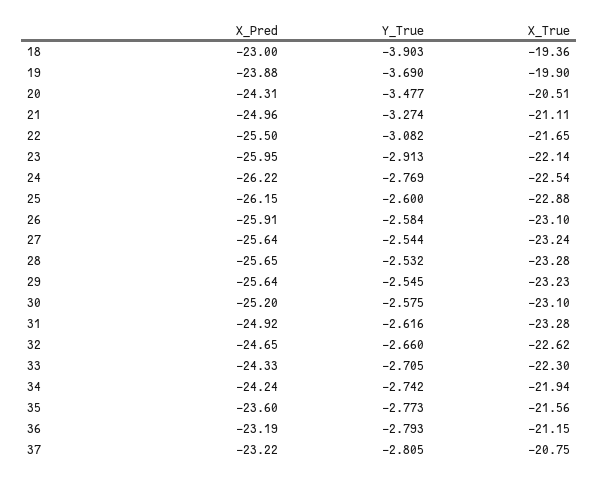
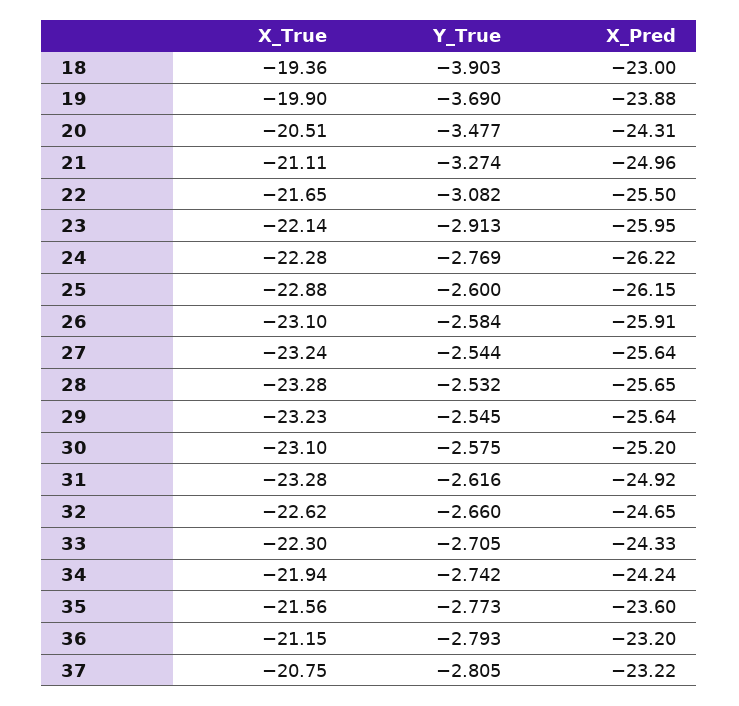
X_True, 24: -22.54 -> -22.28
X_Pred, 36: -23.19 -> -23.2

